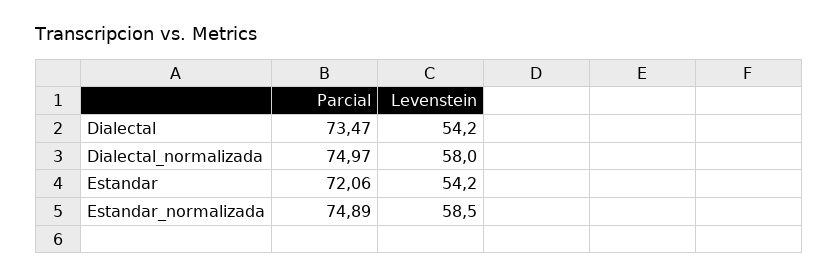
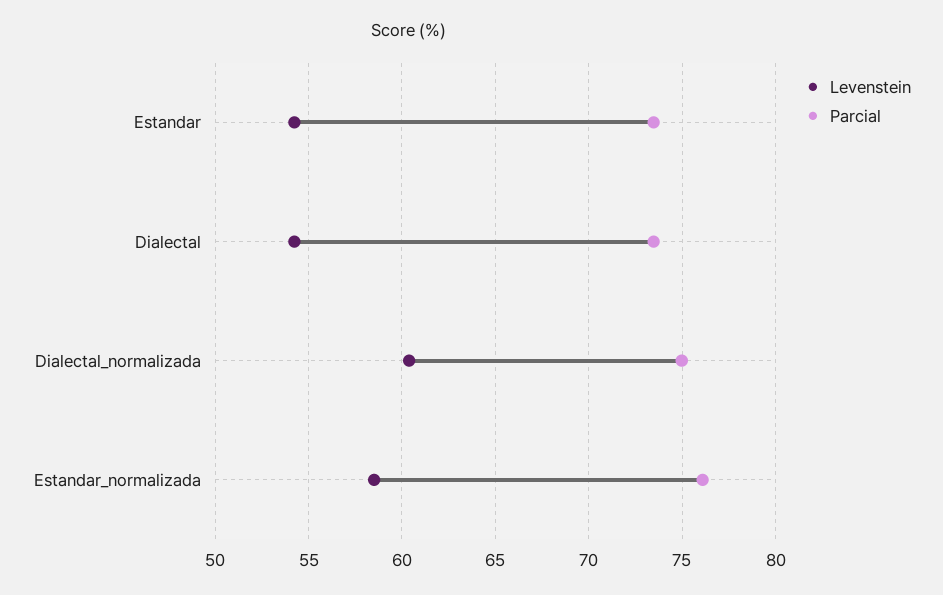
Levenstein, Dialectal_normalizada: 58 -> 60.5
Parcial, Estandar: 72.06 -> 73.5
Parcial, Estandar_normalizada: 74.89 -> 76

